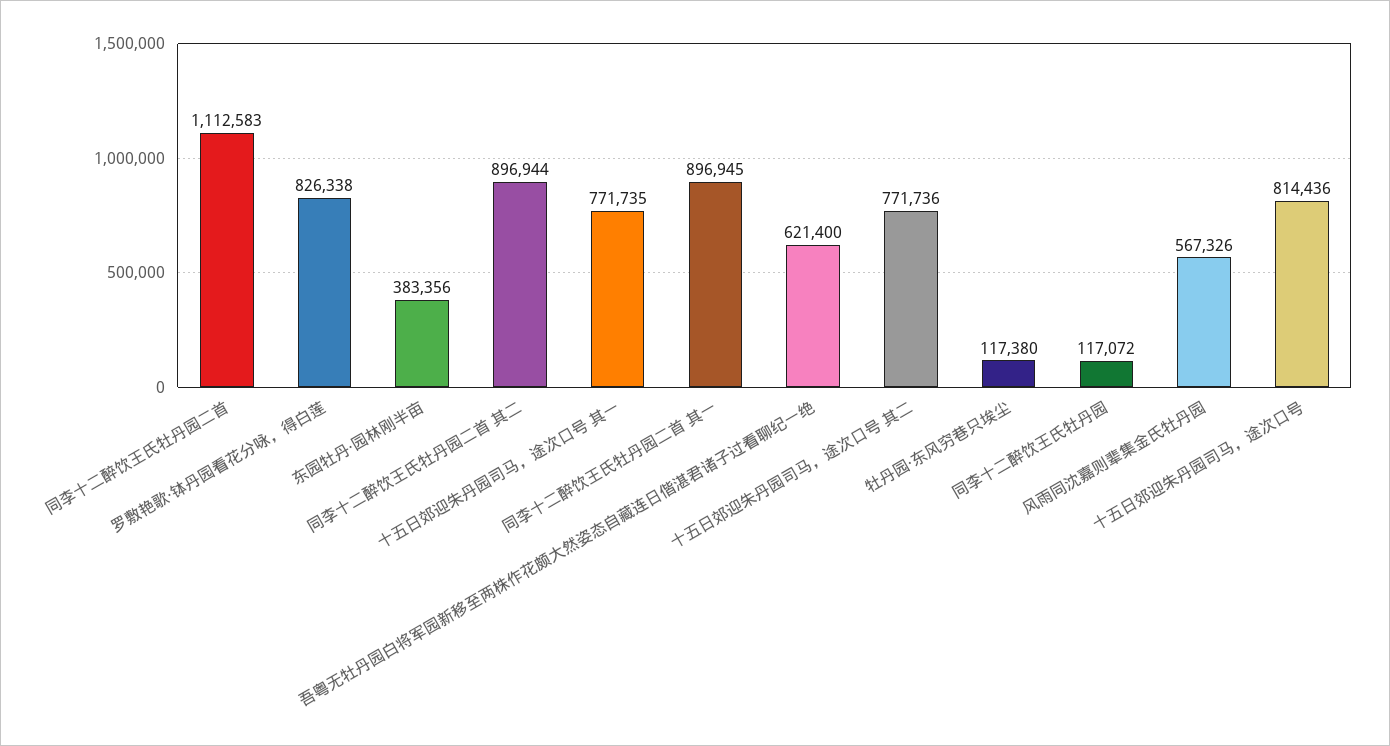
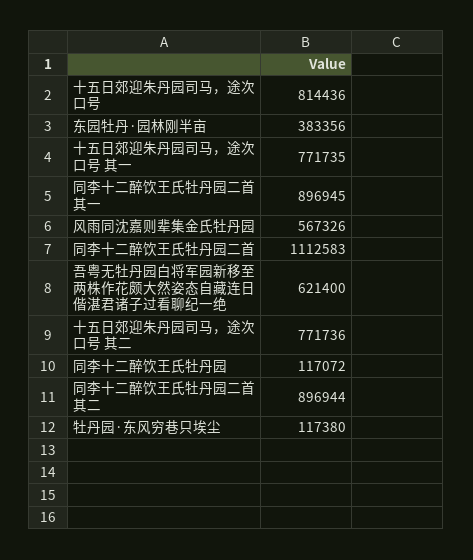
罗敷艳歌·钵丹园看花分咏，得白莲: 826338 -> none

